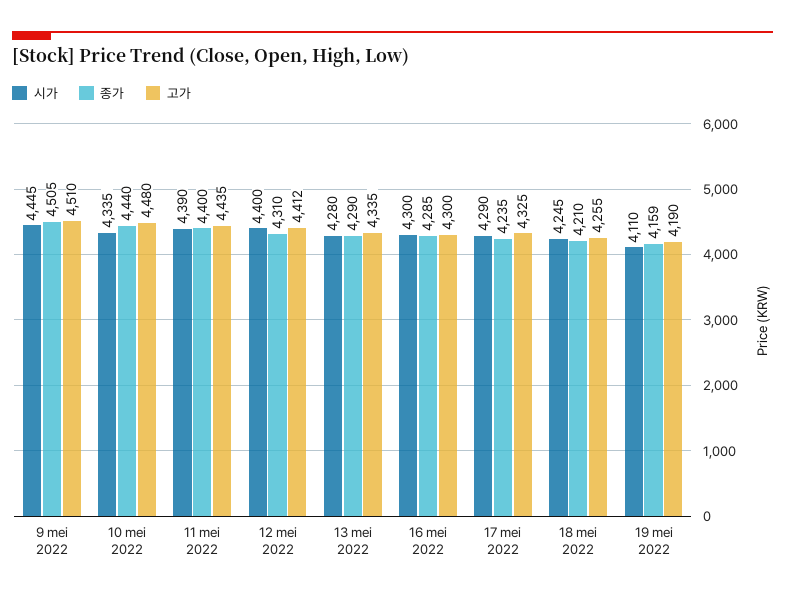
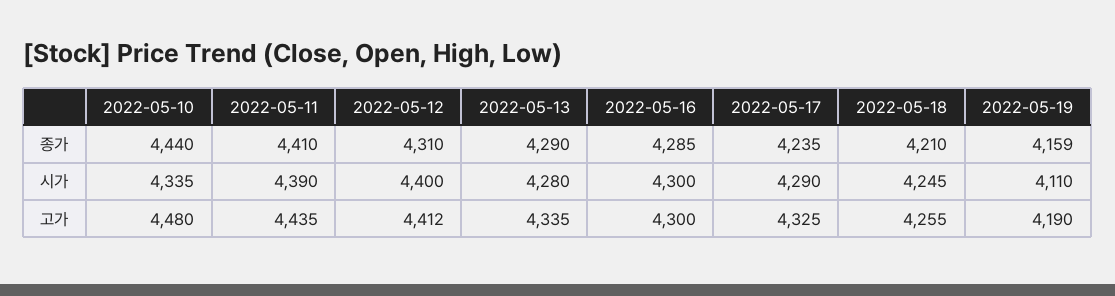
시가, 9 mei 2022: 4445 -> none
종가, 9 mei 2022: 4505 -> none
고가, 9 mei 2022: 4510 -> none
종가, 11 mei 2022: 4400 -> 4410

